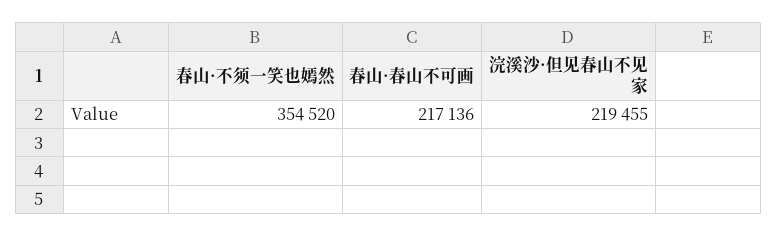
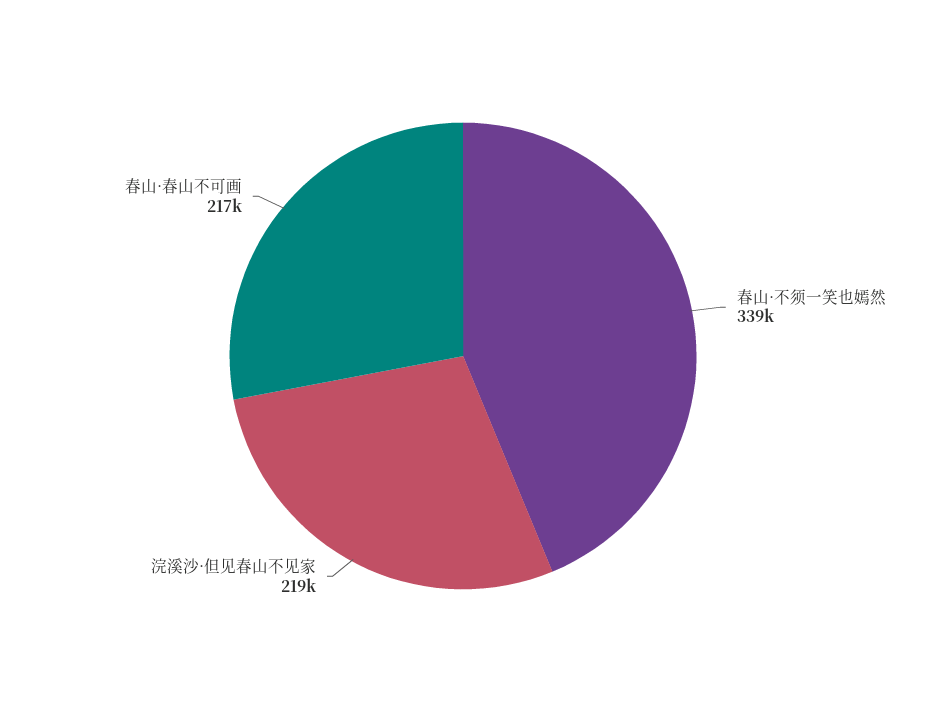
春山·不须一笑也嫣然: 354520 -> 339000

